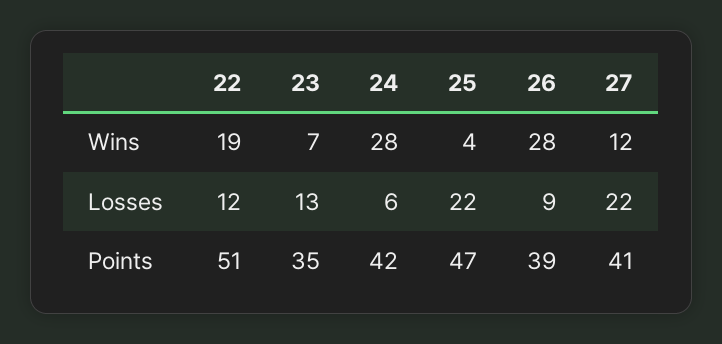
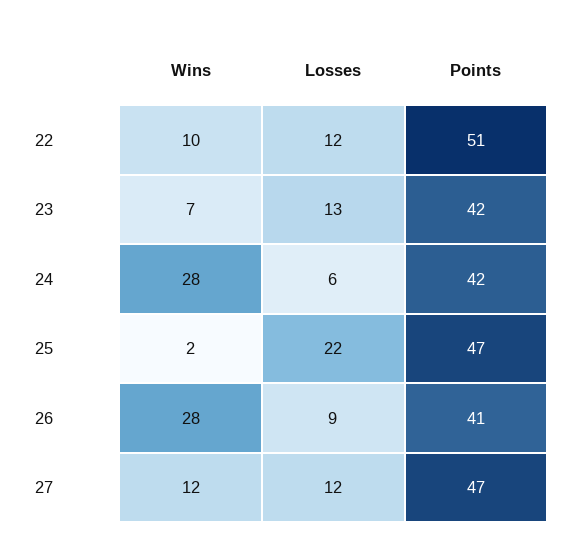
22, Wins: 19 -> 10
25, Wins: 4 -> 2
27, Losses: 22 -> 12
23, Points: 35 -> 42
26, Points: 39 -> 41
27, Points: 41 -> 47

